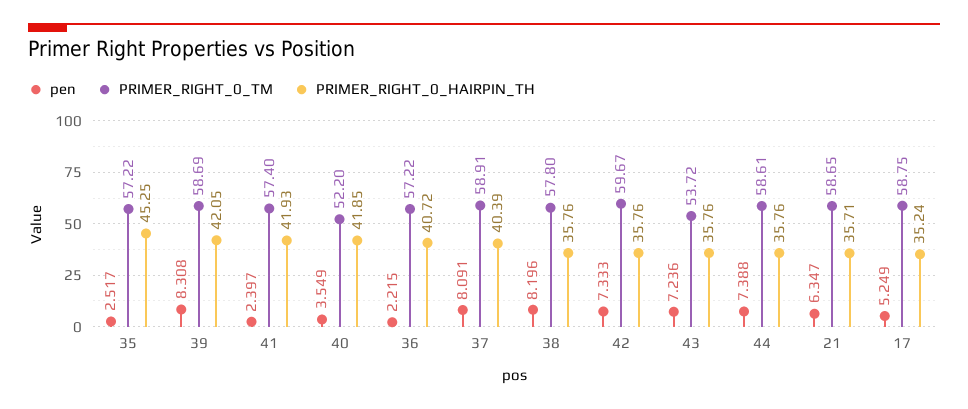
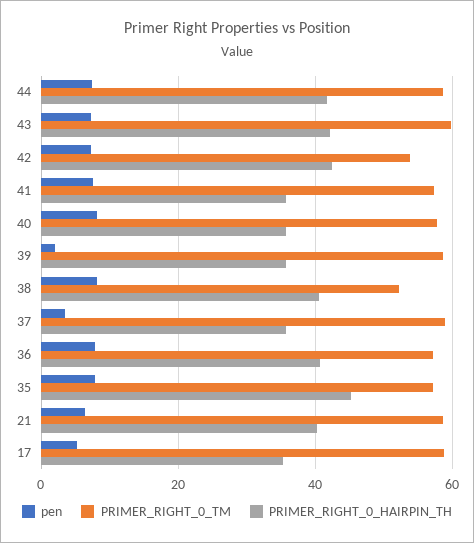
pen, 35: 2.517 -> 8
pen, 39: 8.308 -> 2
PRIMER_RIGHT_0_HAIRPIN_TH, 39: 42.05 -> 36
pen, 41: 2.397 -> 8
PRIMER_RIGHT_0_HAIRPIN_TH, 41: 41.93 -> 36
pen, 40: 3.549 -> 8
PRIMER_RIGHT_0_TM, 40: 52.2 -> 58
PRIMER_RIGHT_0_HAIRPIN_TH, 40: 41.85 -> 36
pen, 36: 2.215 -> 8
pen, 37: 8.091 -> 4
PRIMER_RIGHT_0_HAIRPIN_TH, 37: 40.39 -> 36
PRIMER_RIGHT_0_TM, 38: 57.8 -> 52
PRIMER_RIGHT_0_HAIRPIN_TH, 38: 35.76 -> 40
PRIMER_RIGHT_0_TM, 42: 59.67 -> 54
PRIMER_RIGHT_0_HAIRPIN_TH, 42: 35.76 -> 42
PRIMER_RIGHT_0_TM, 43: 53.72 -> 60
PRIMER_RIGHT_0_HAIRPIN_TH, 43: 35.76 -> 42
PRIMER_RIGHT_0_HAIRPIN_TH, 44: 35.76 -> 42
PRIMER_RIGHT_0_HAIRPIN_TH, 21: 35.71 -> 40

